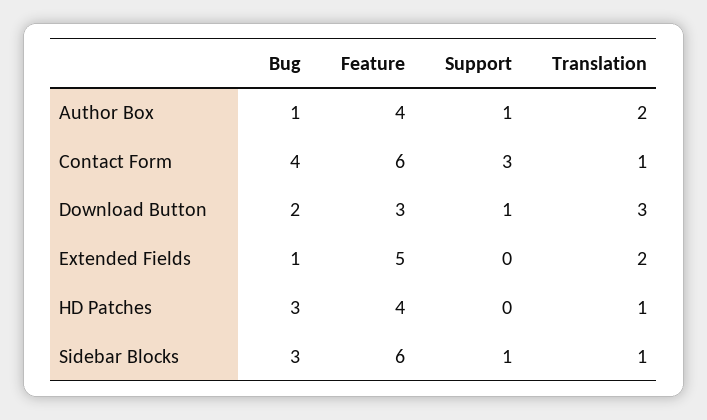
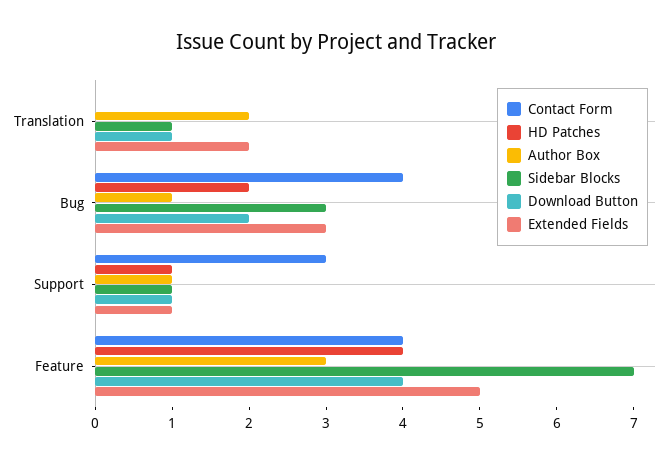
Author Box, Feature: 4 -> 3
Contact Form, Feature: 6 -> 4
Contact Form, Translation: 1 -> 0
Download Button, Feature: 3 -> 4
Download Button, Translation: 3 -> 1
Extended Fields, Bug: 1 -> 3
Extended Fields, Support: 0 -> 1
HD Patches, Bug: 3 -> 2
HD Patches, Support: 0 -> 1
HD Patches, Translation: 1 -> 0
Sidebar Blocks, Feature: 6 -> 7

